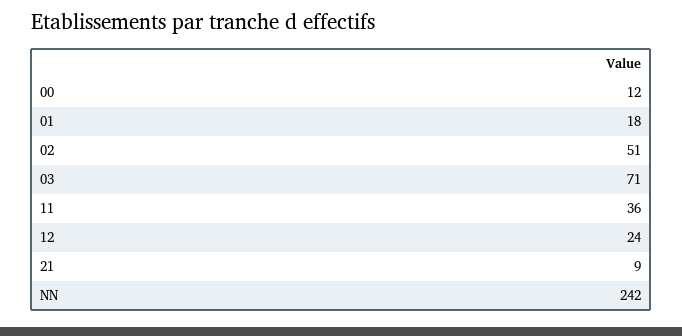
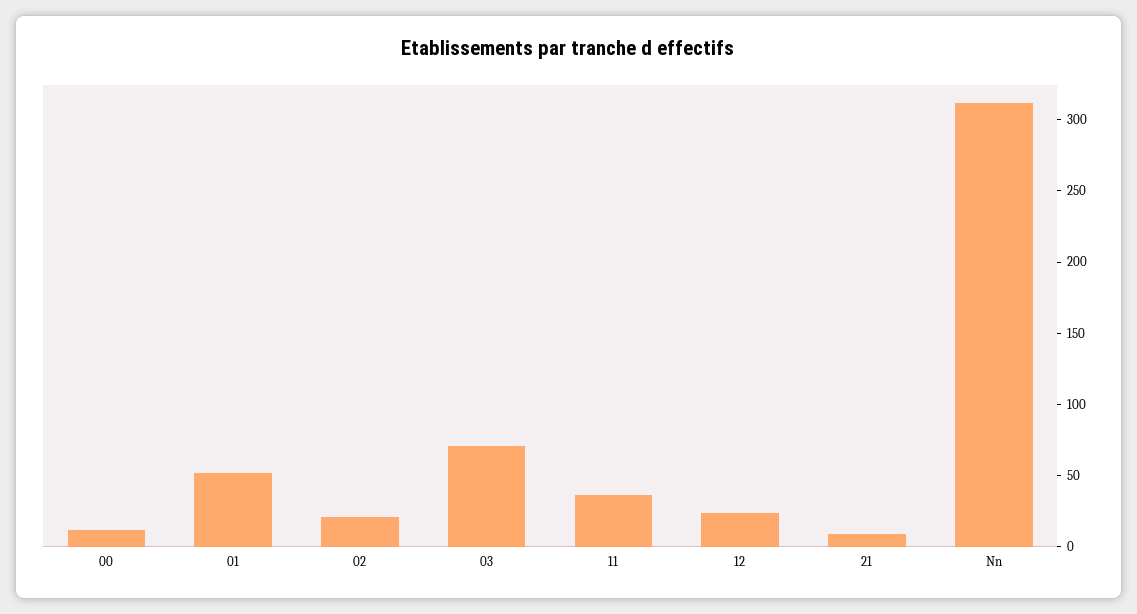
01: 18 -> 50
02: 51 -> 20
NN: 242 -> 310

